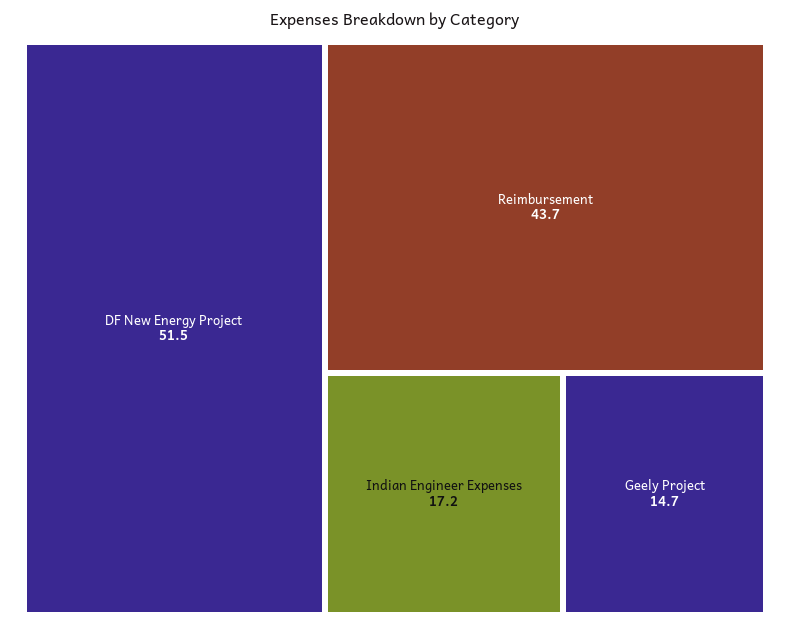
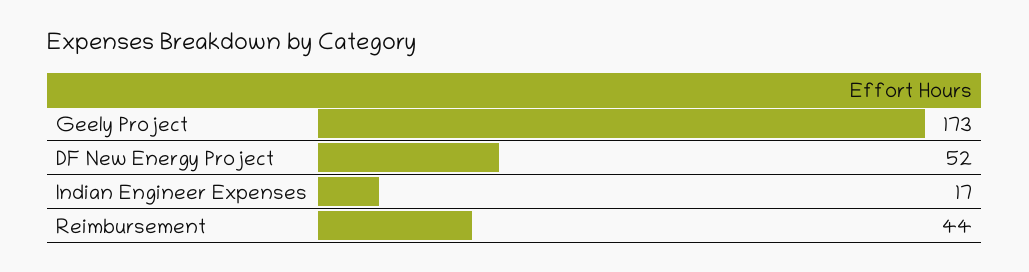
Geely Project: 14.7 -> 173

